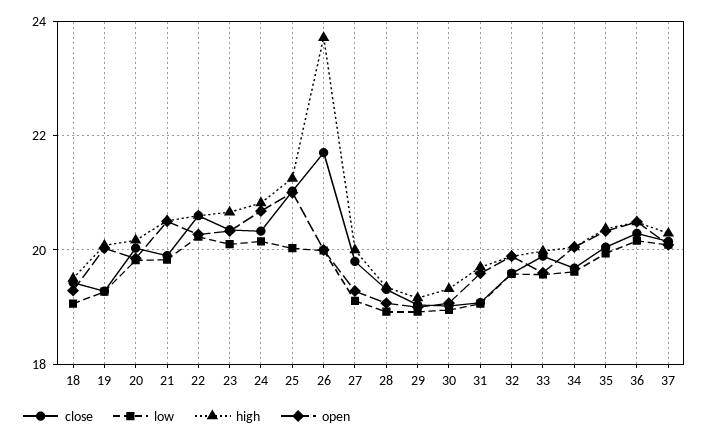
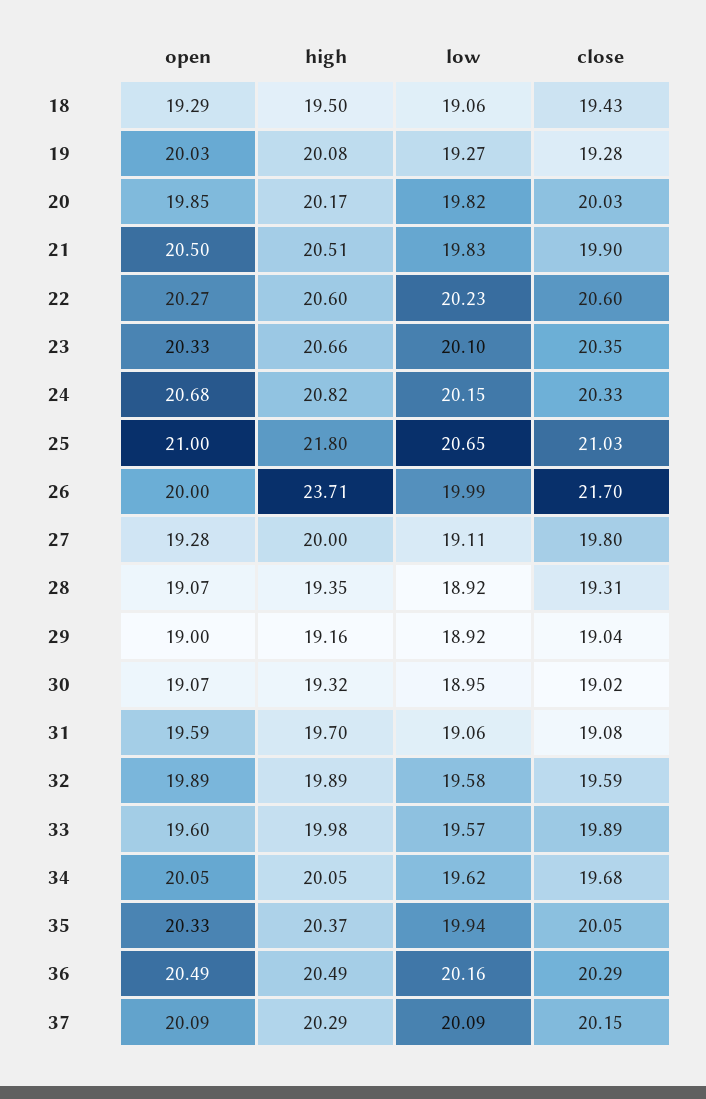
low, 25: 20 -> 20.65
high, 25: 21.2 -> 21.8

